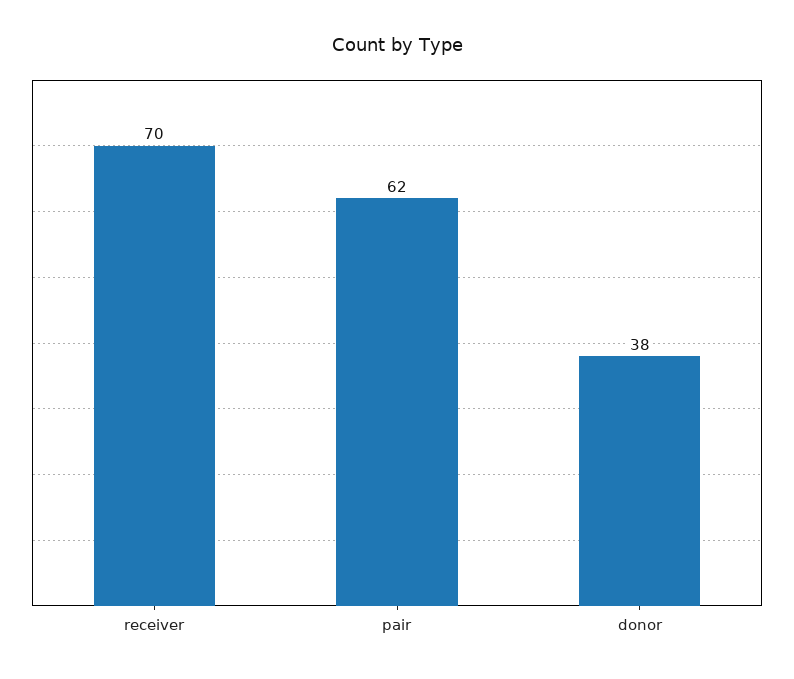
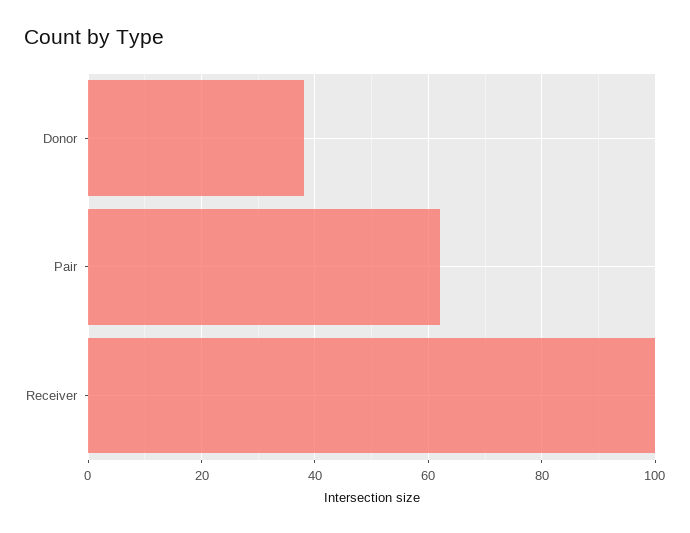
receiver: 70 -> 100

